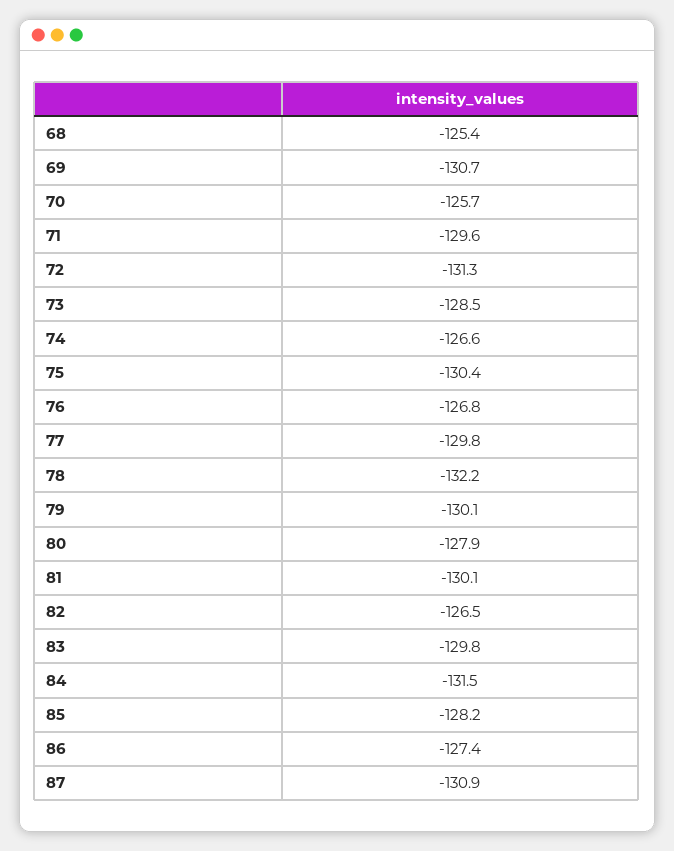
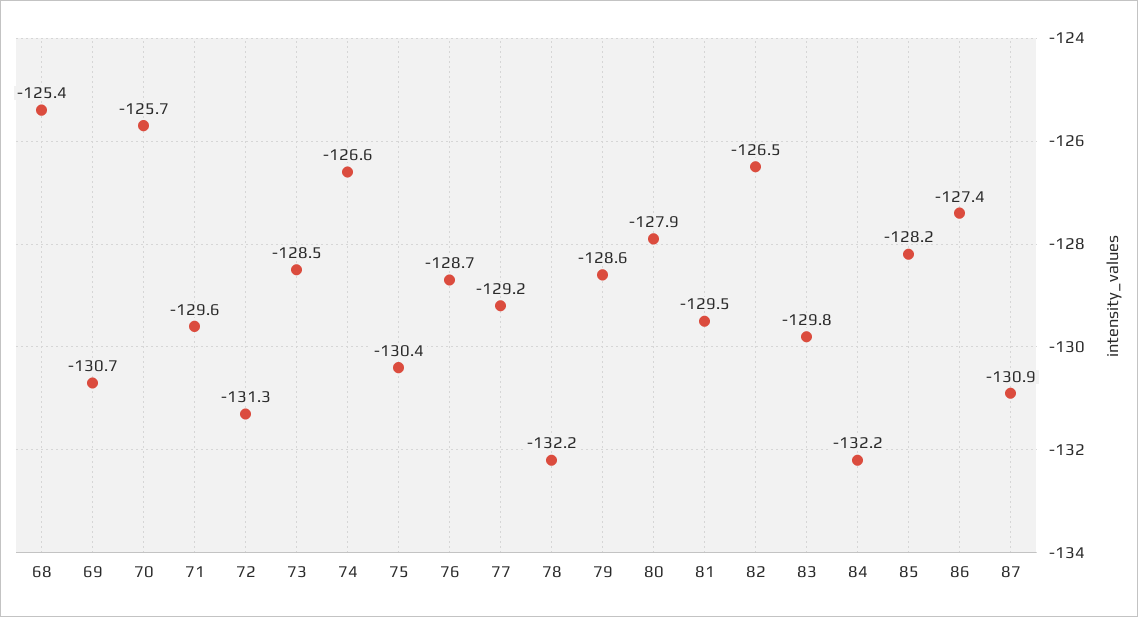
76: -126.8 -> -128.7
77: -129.8 -> -129.2
79: -130.1 -> -128.6
81: -130.1 -> -129.5
84: -131.5 -> -132.2

